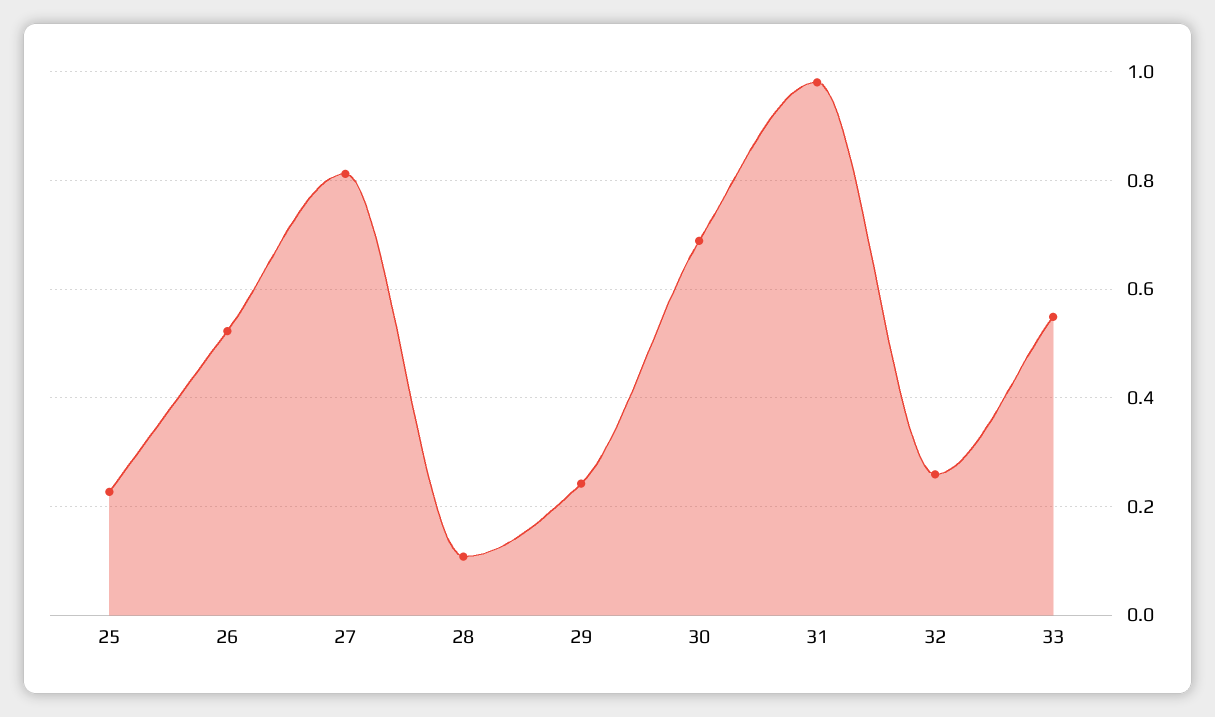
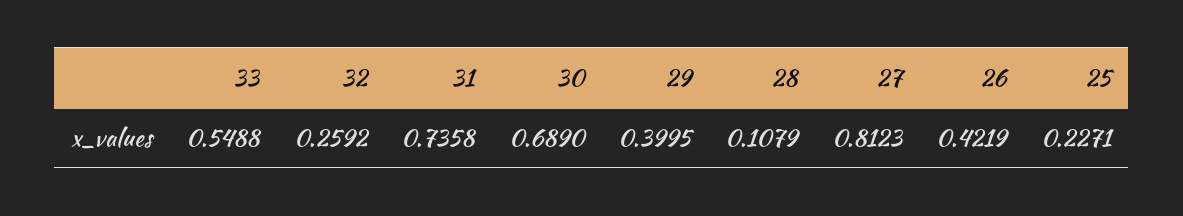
26: 0.52 -> 0.4219
29: 0.24 -> 0.3995
31: 0.98 -> 0.7358

